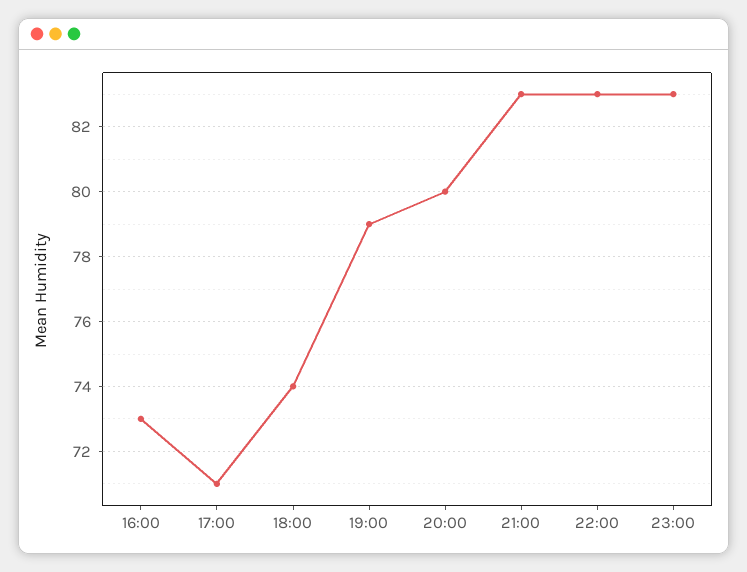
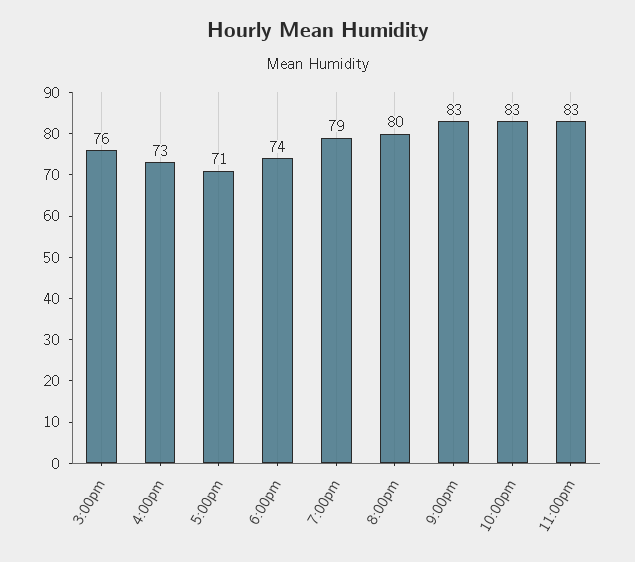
3:00pm: none -> 76

